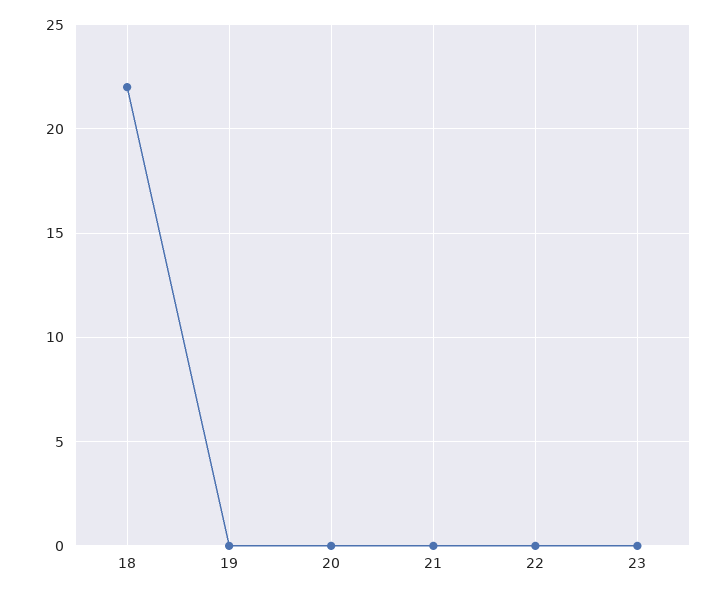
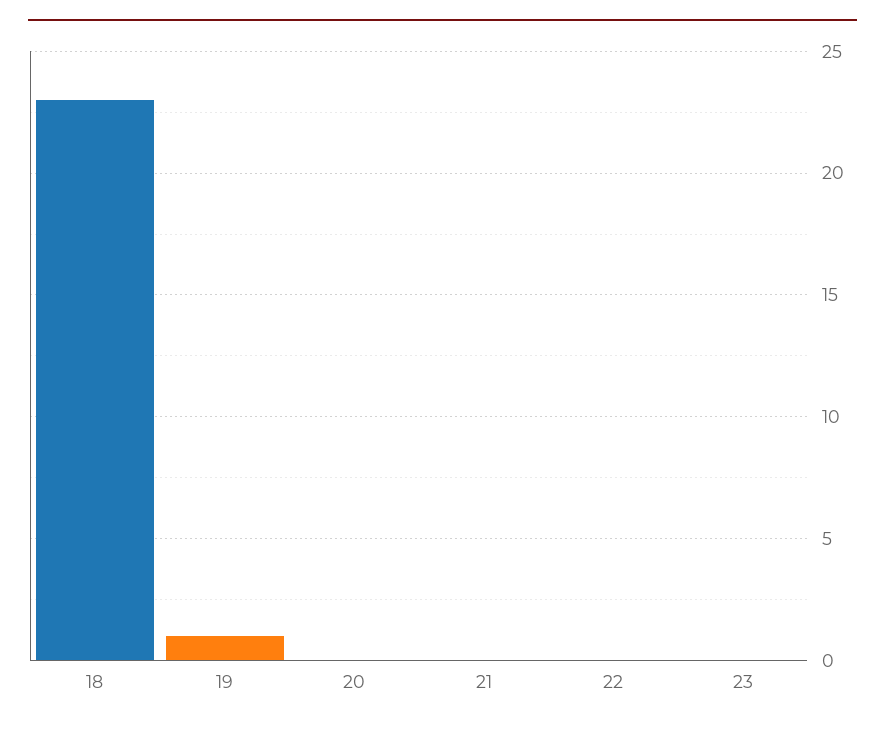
18: 22 -> 23
19: 0 -> 1

